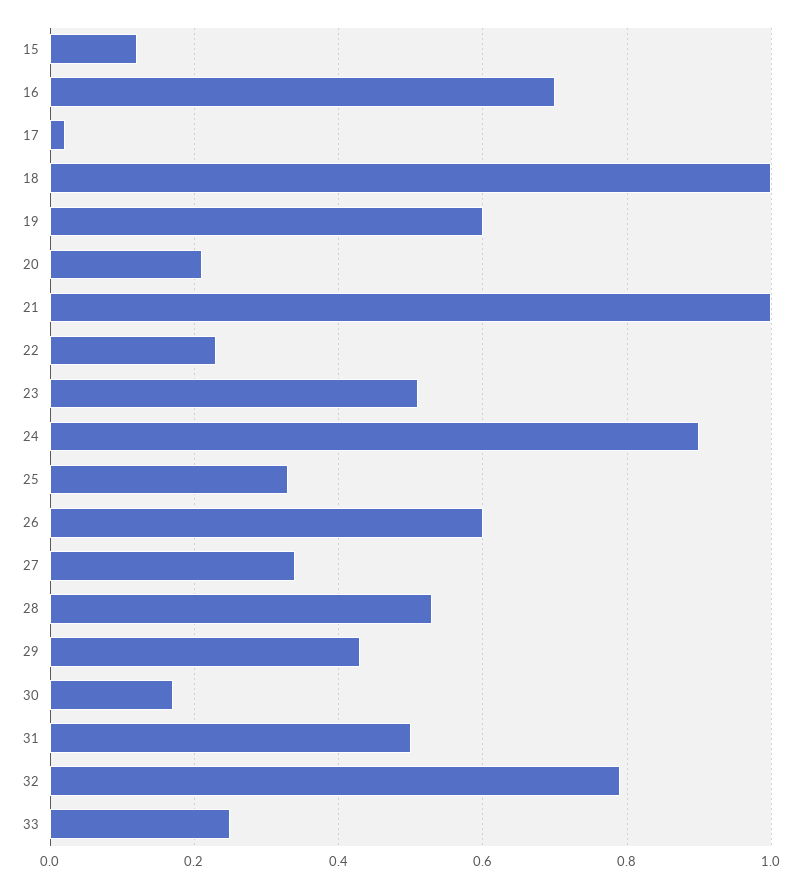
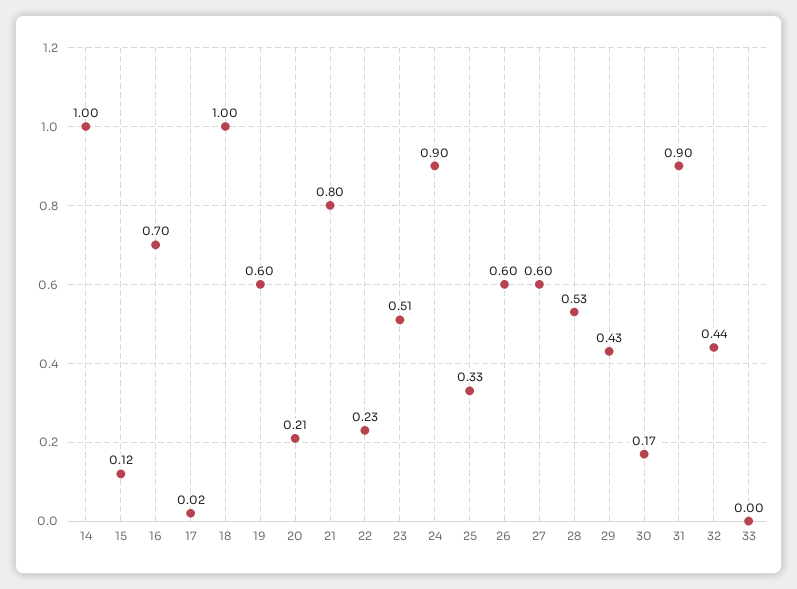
21: 1 -> 0.8
27: 0.35 -> 0.6
31: 0.5 -> 0.9
32: 0.8 -> 0.44
33: 0.25 -> 0
14: none -> 1

